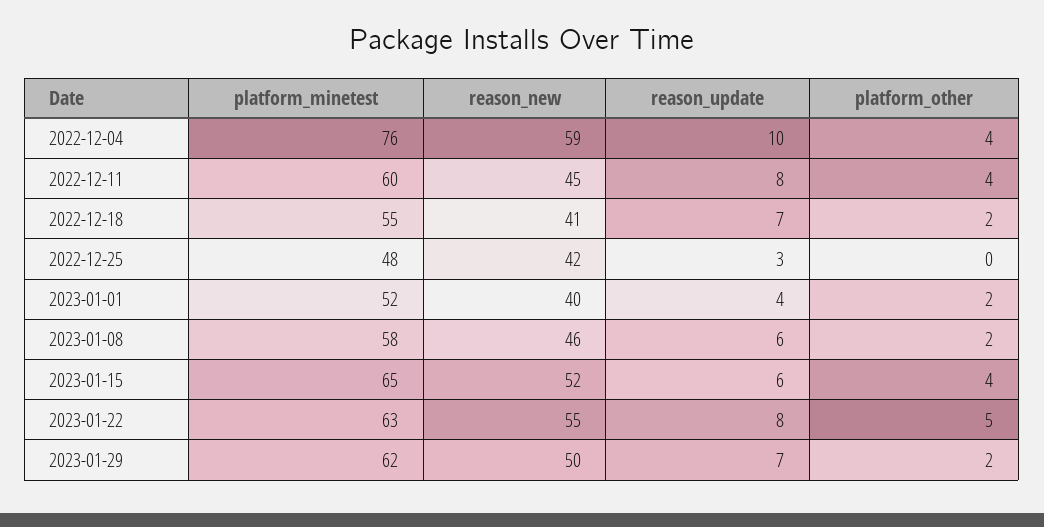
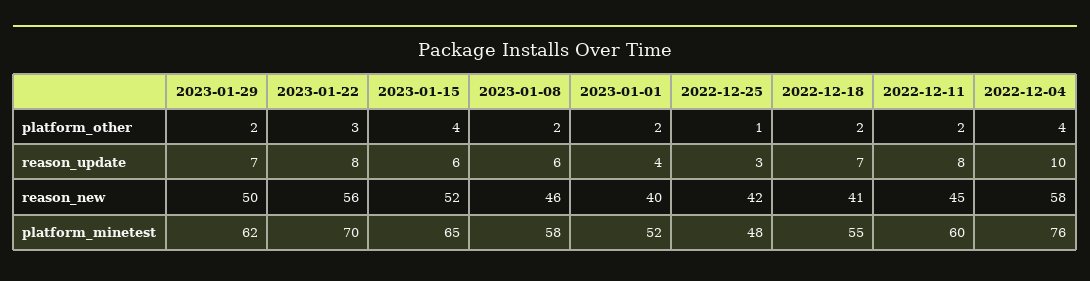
reason_new, 2022-12-04: 59 -> 58
platform_other, 2022-12-11: 4 -> 2
platform_other, 2022-12-25: 0 -> 1
platform_minetest, 2023-01-22: 63 -> 70
reason_new, 2023-01-22: 55 -> 56
platform_other, 2023-01-22: 5 -> 3

